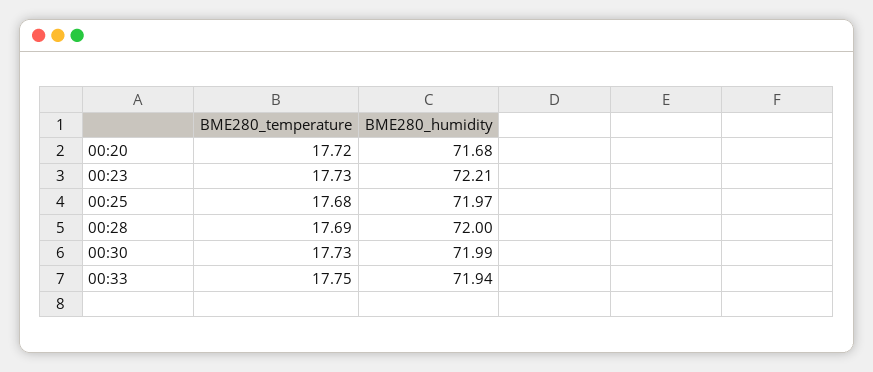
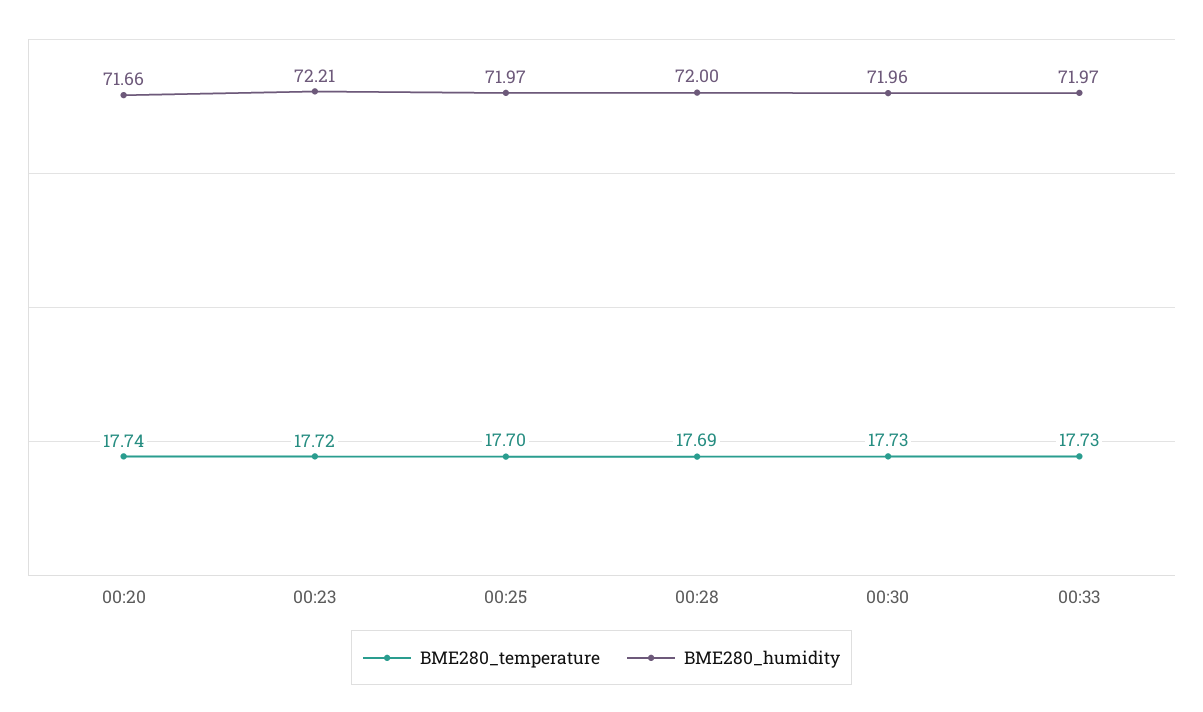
BME280_temperature, 00:20: 17.72 -> 17.74
BME280_humidity, 00:20: 71.68 -> 71.66
BME280_temperature, 00:23: 17.73 -> 17.72
BME280_temperature, 00:25: 17.68 -> 17.7
BME280_humidity, 00:30: 71.99 -> 71.96
BME280_temperature, 00:33: 17.75 -> 17.73
BME280_humidity, 00:33: 71.94 -> 71.97

